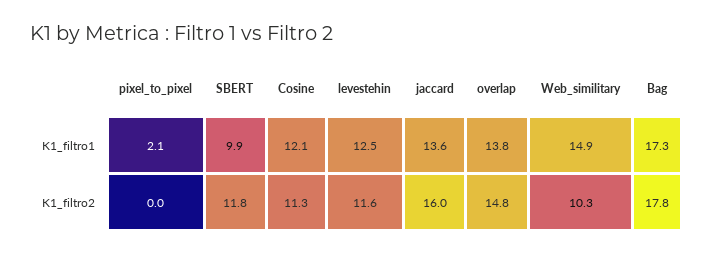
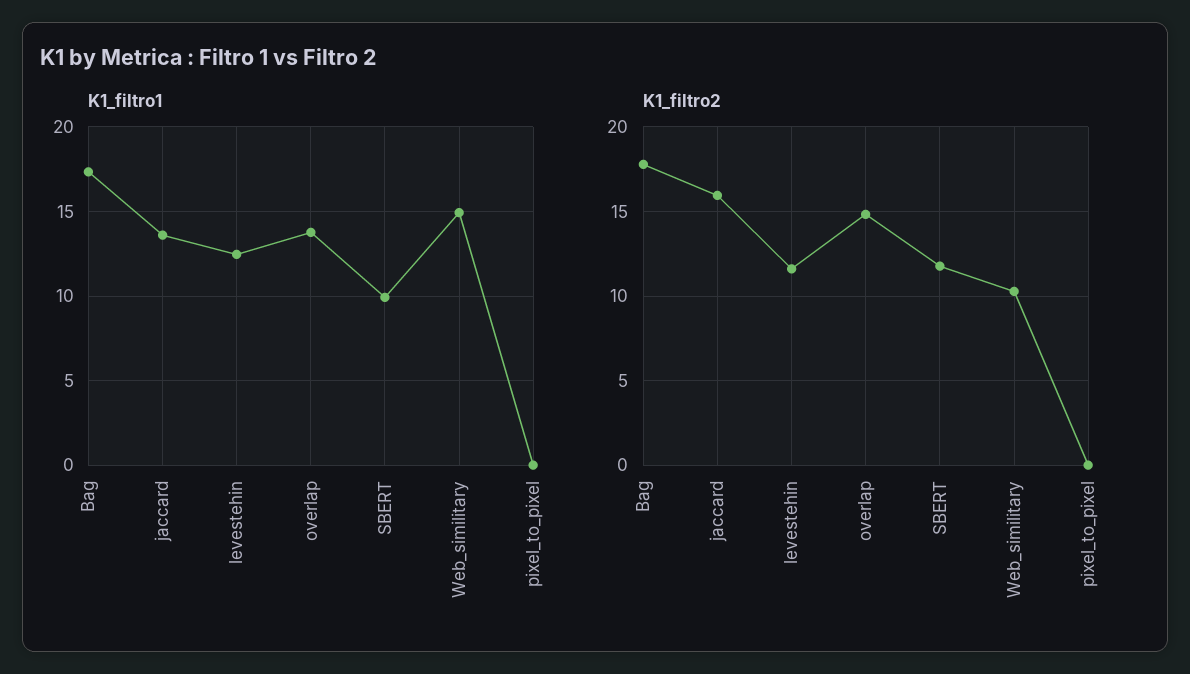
K1_filtro1, pixel_to_pixel: 2.1 -> 0
K1_filtro1, Cosine: 12.1 -> none
K1_filtro2, Cosine: 11.3 -> none

